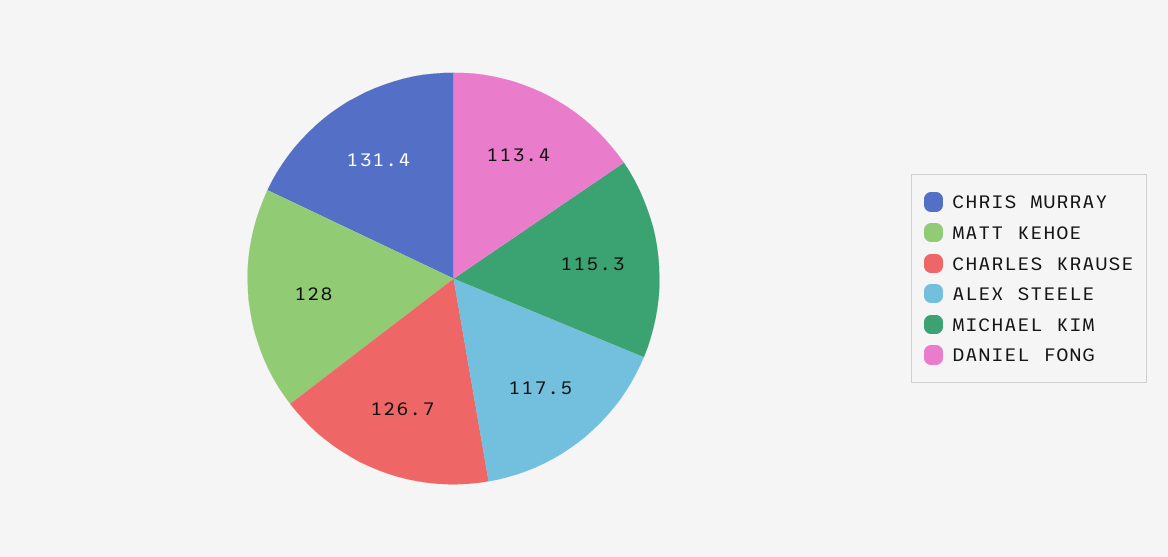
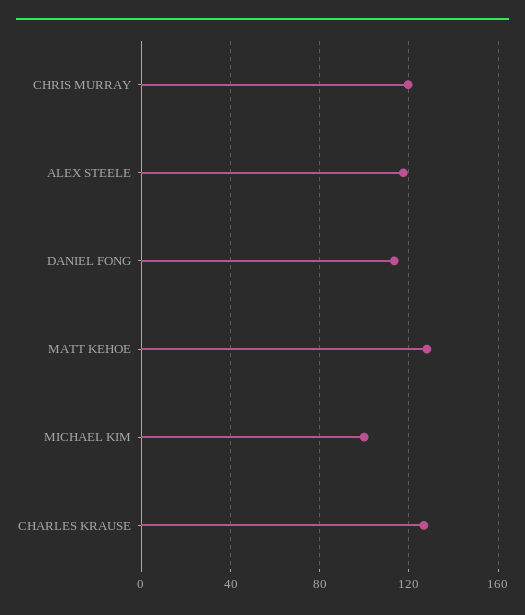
CHRIS MURRAY: 131.4 -> 120
MICHAEL KIM: 115.3 -> 100

